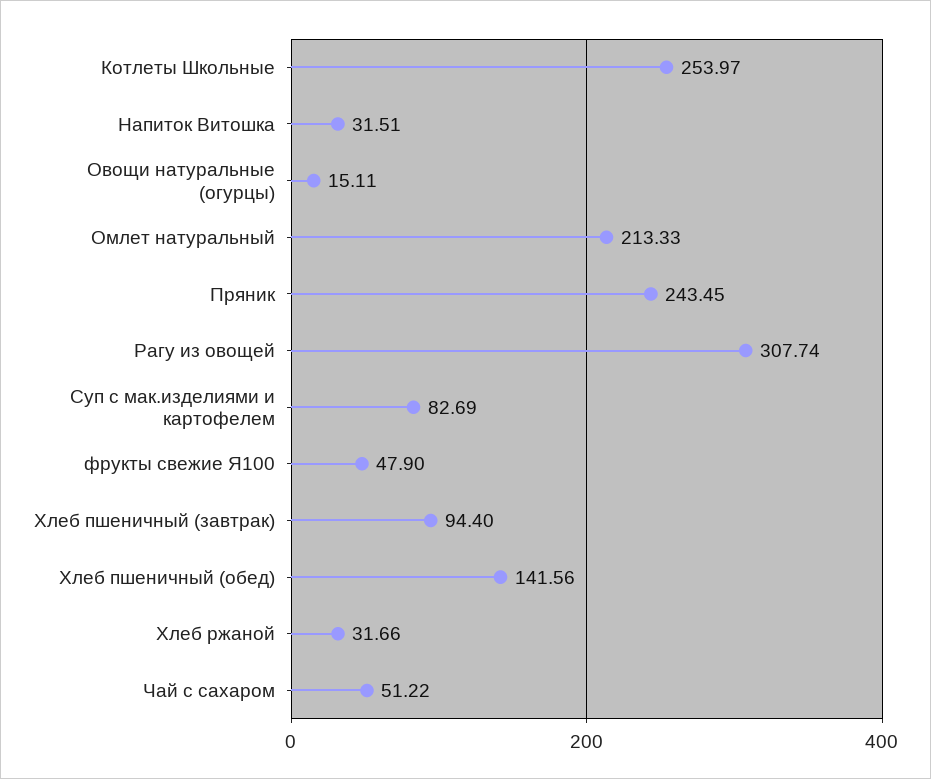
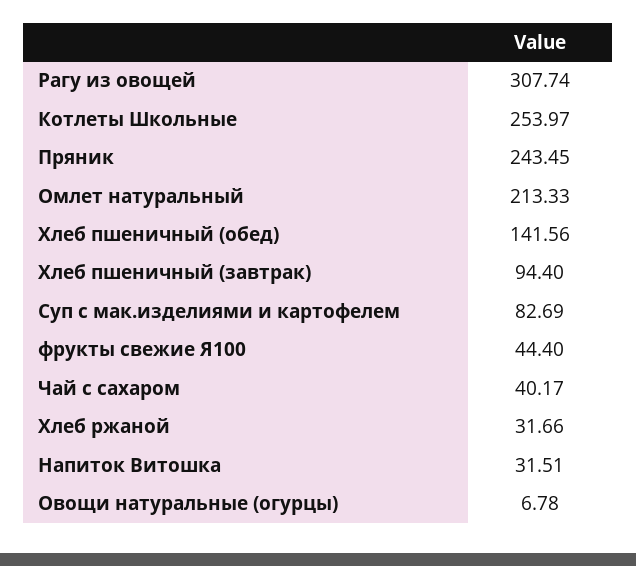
Овощи натуральные (огурцы): 15.11 -> 6.78
фрукты свежие Я100: 47.9 -> 44.4
Чай с сахаром: 51.22 -> 40.17

